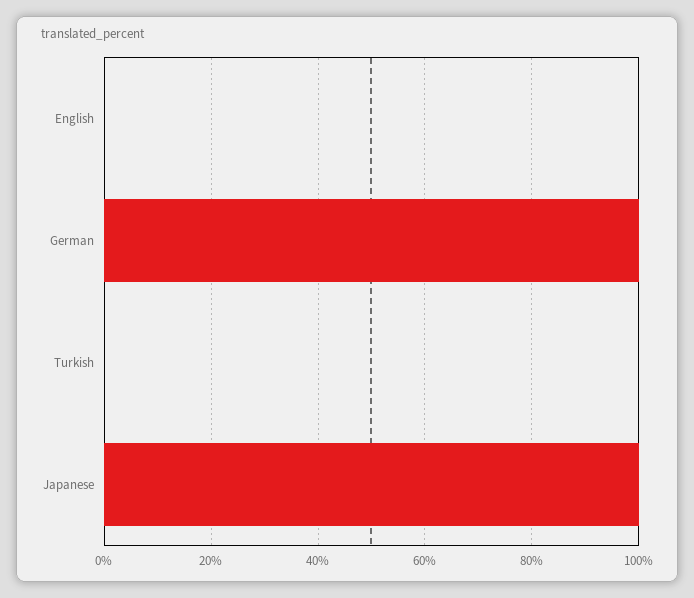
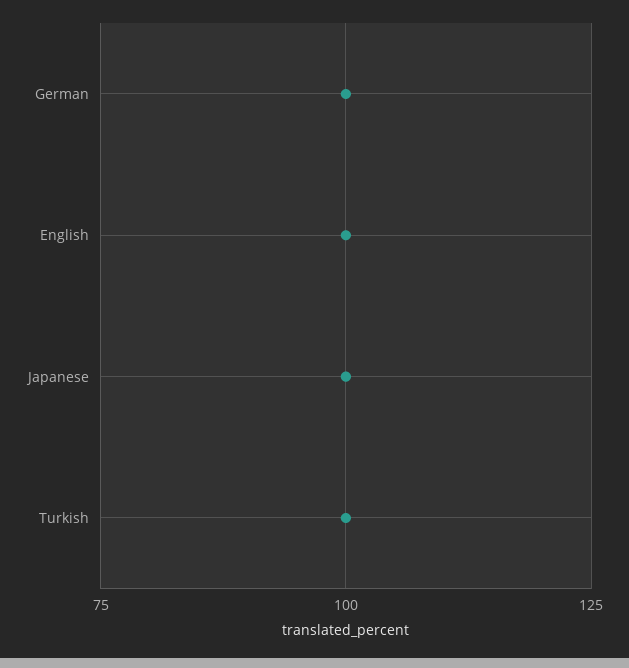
English: 0 -> 100
Turkish: 0 -> 100

